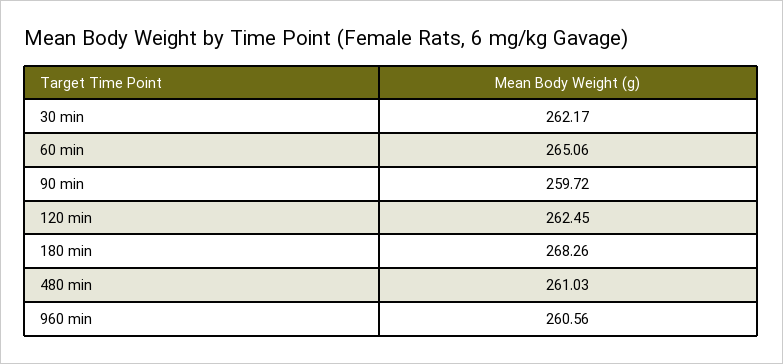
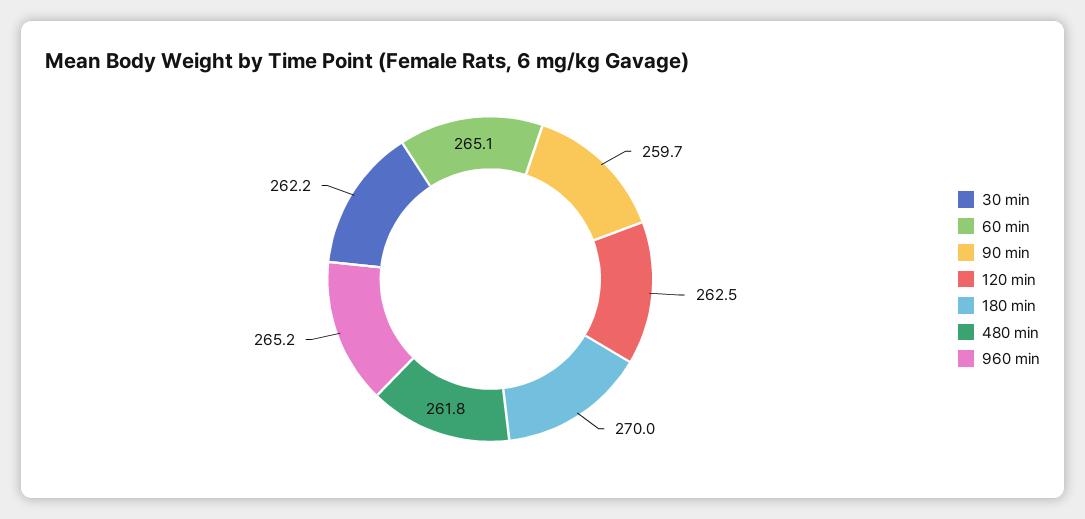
180 min: 268.26 -> 270
480 min: 261.03 -> 261.8
960 min: 260.56 -> 265.2

